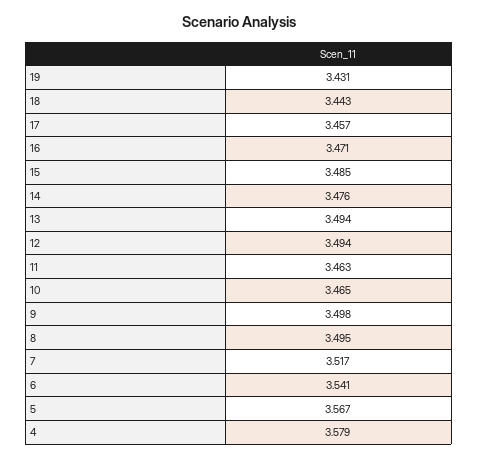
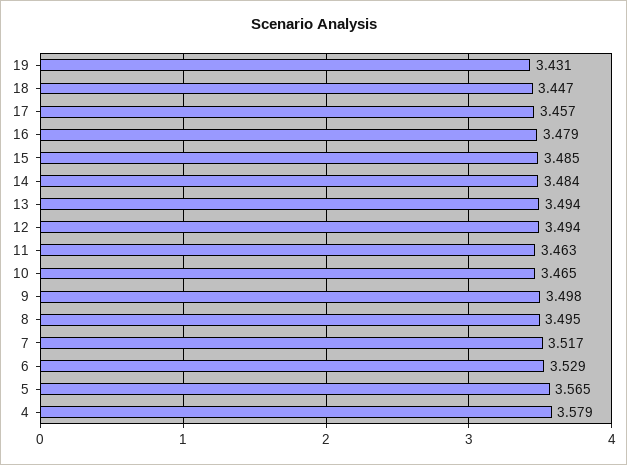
18: 3.443 -> 3.447
16: 3.471 -> 3.479
14: 3.476 -> 3.484
6: 3.541 -> 3.529
5: 3.567 -> 3.565

